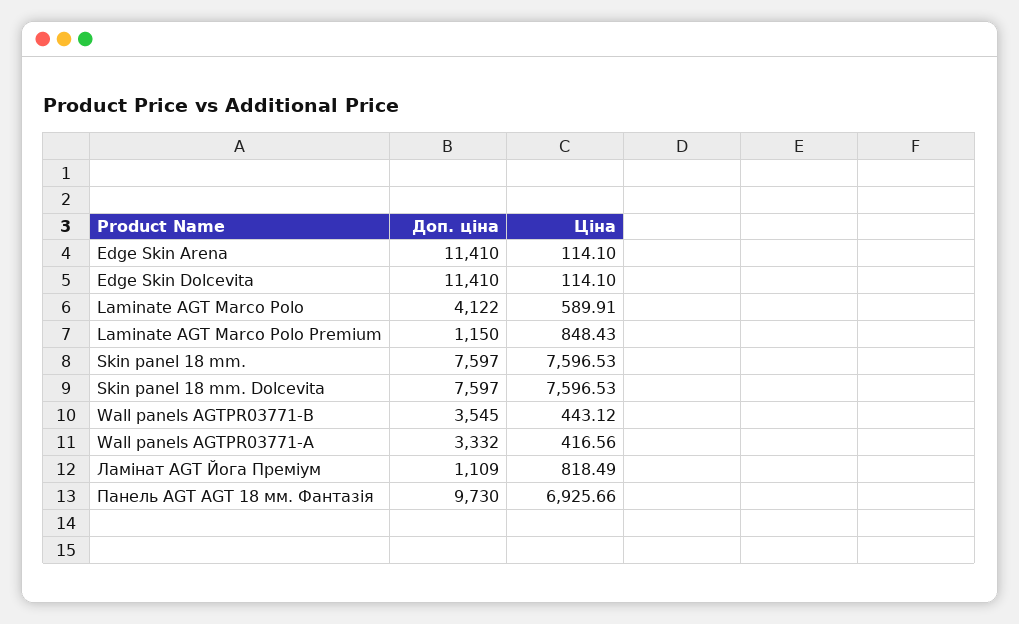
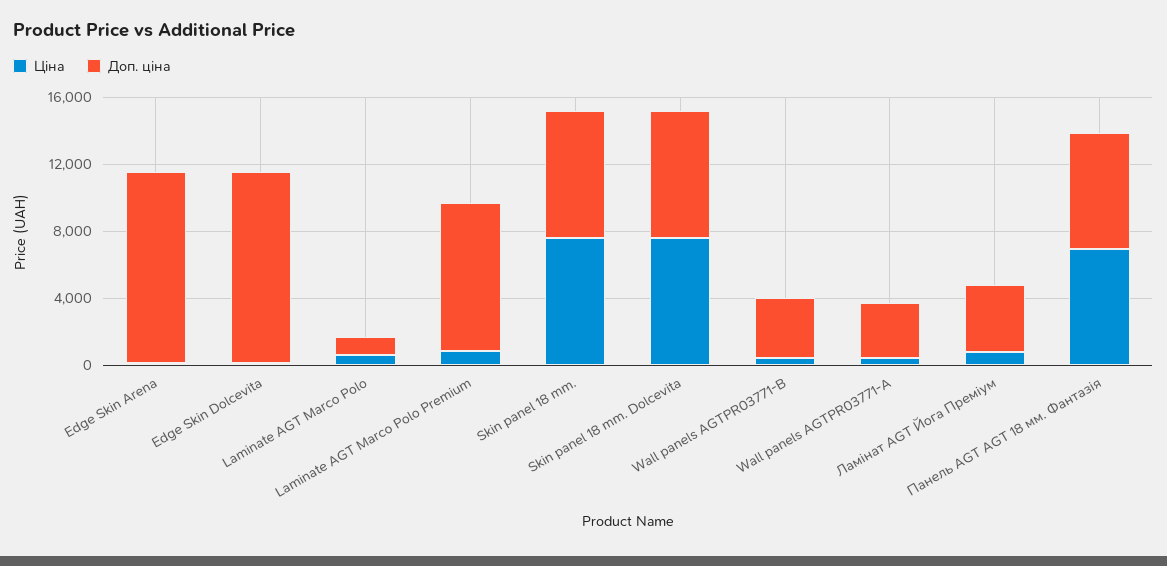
Доп. ціна, Laminate AGT Marco Polo: 4122 -> 1000
Доп. ціна, Laminate AGT Marco Polo Premium: 1150 -> 9000
Доп. ціна, Ламінат AGT Йога Преміум: 1109 -> 4000
Доп. ціна, Панель AGT AGT 18 мм. Фантазія: 9730 -> 7000

